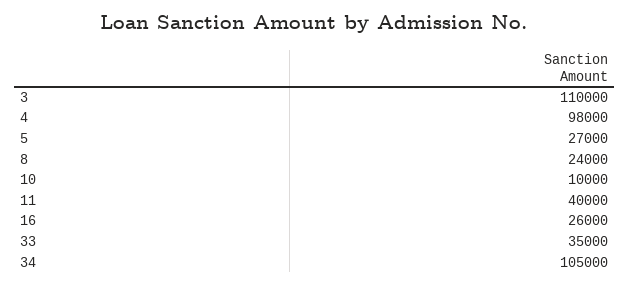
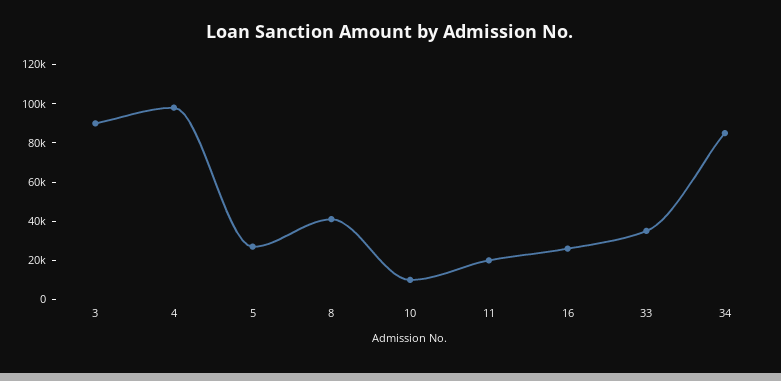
3: 110000 -> 90000
8: 24000 -> 40000
11: 40000 -> 20000
34: 105000 -> 85000

